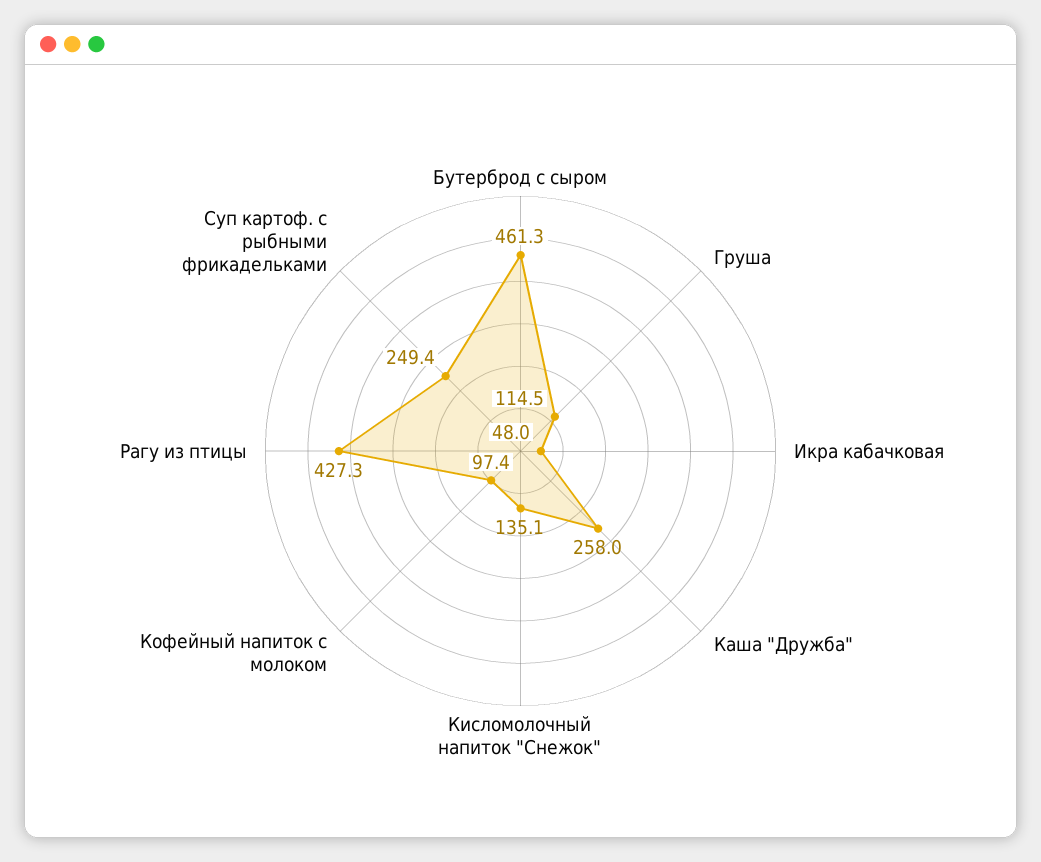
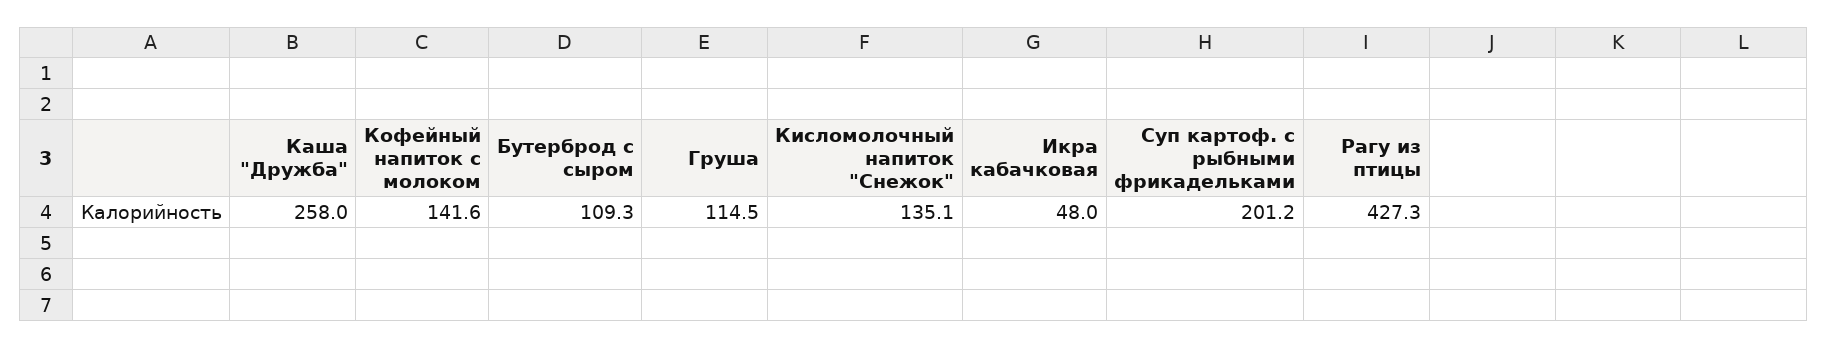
Бутерброд с сыром: 461.3 -> 109.3
Кофейный напиток с молоком: 97.4 -> 141.6
Суп картоф. с рыбными фрикадельками: 249.4 -> 201.2

